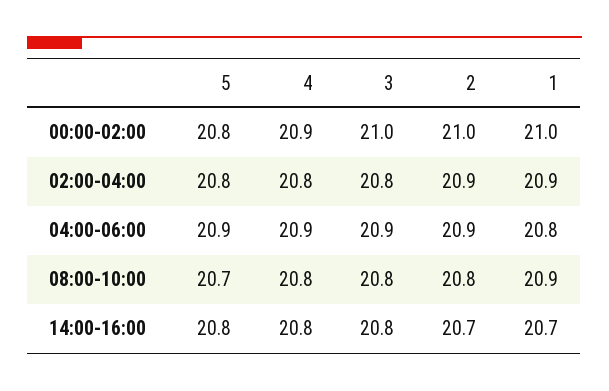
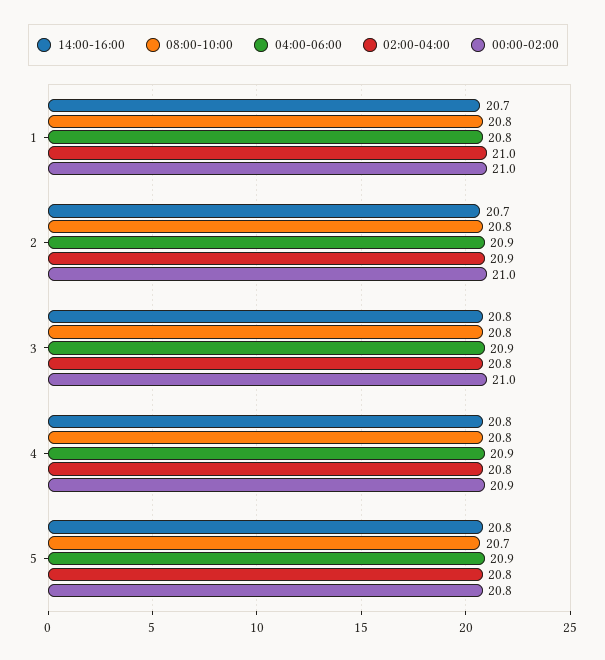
02:00-04:00, 1: 20.9 -> 21
08:00-10:00, 1: 20.9 -> 20.8

